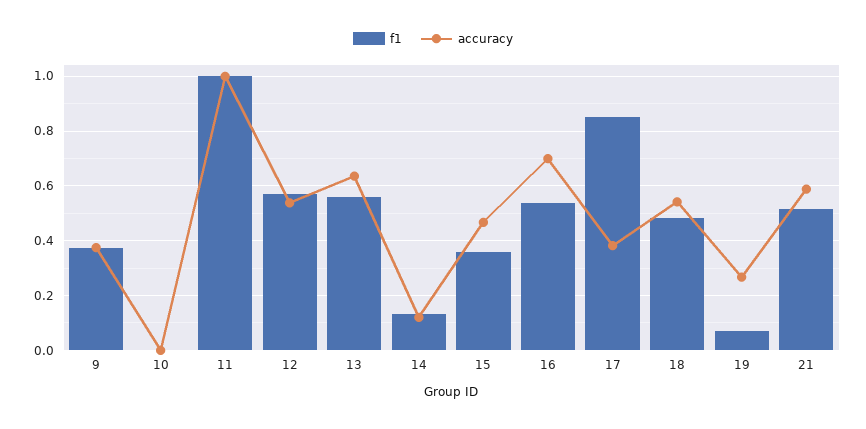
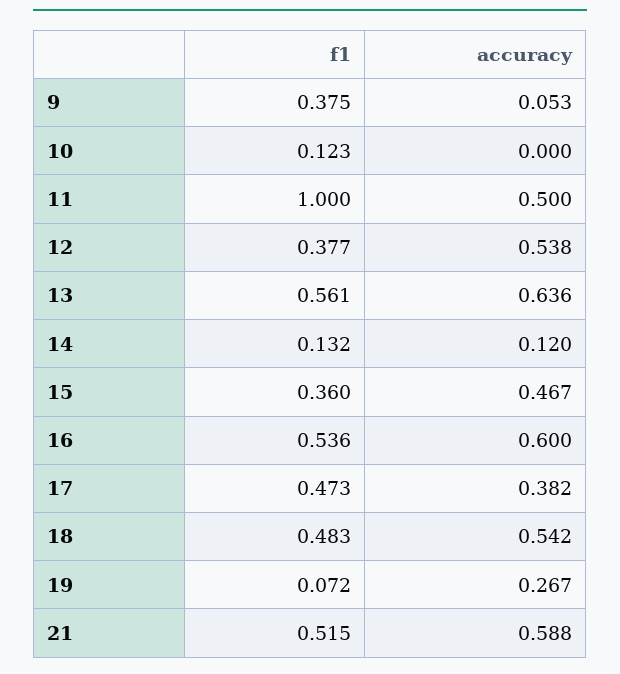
accuracy, 9: 0.375 -> 0.053
f1, 10: 0 -> 0.123
accuracy, 11: 1 -> 0.5
f1, 12: 0.575 -> 0.377
accuracy, 16: 0.7 -> 0.6
f1, 17: 0.85 -> 0.473

